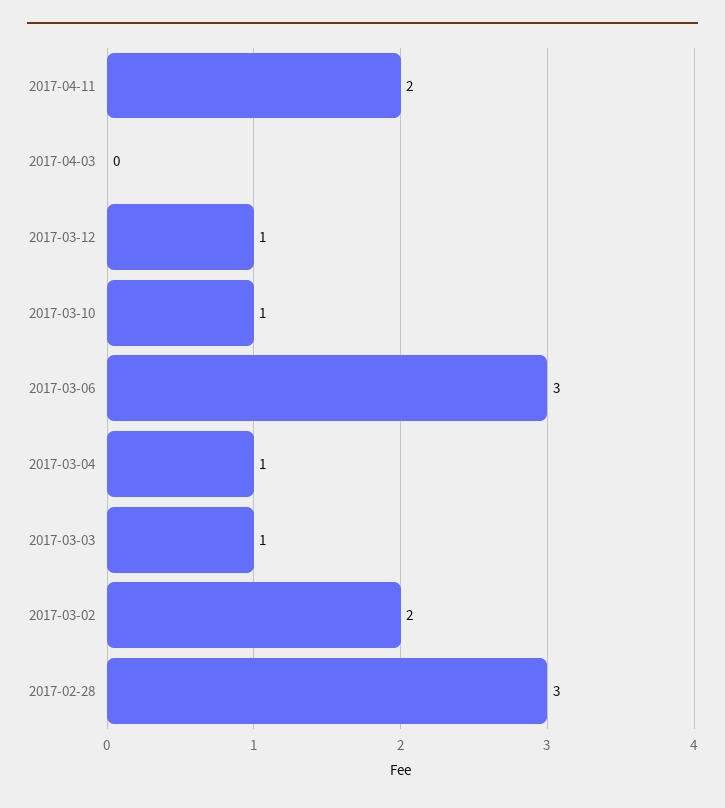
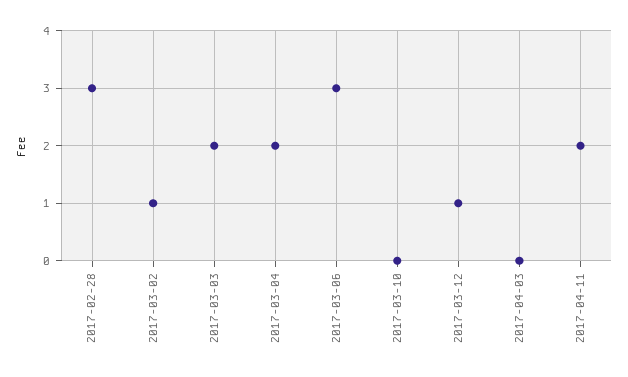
2017-03-10: 1 -> 0
2017-03-04: 1 -> 2
2017-03-03: 1 -> 2
2017-03-02: 2 -> 1

